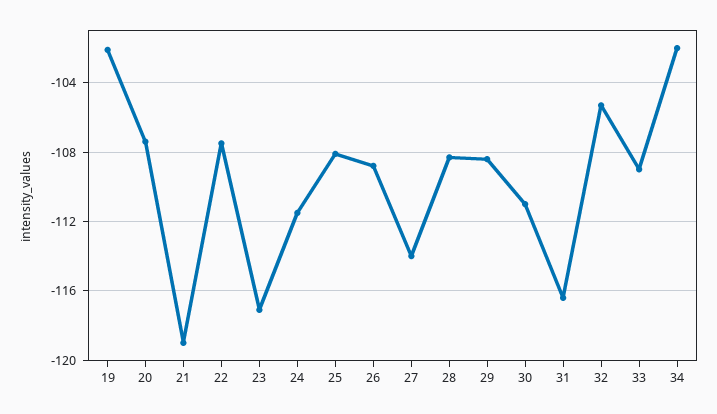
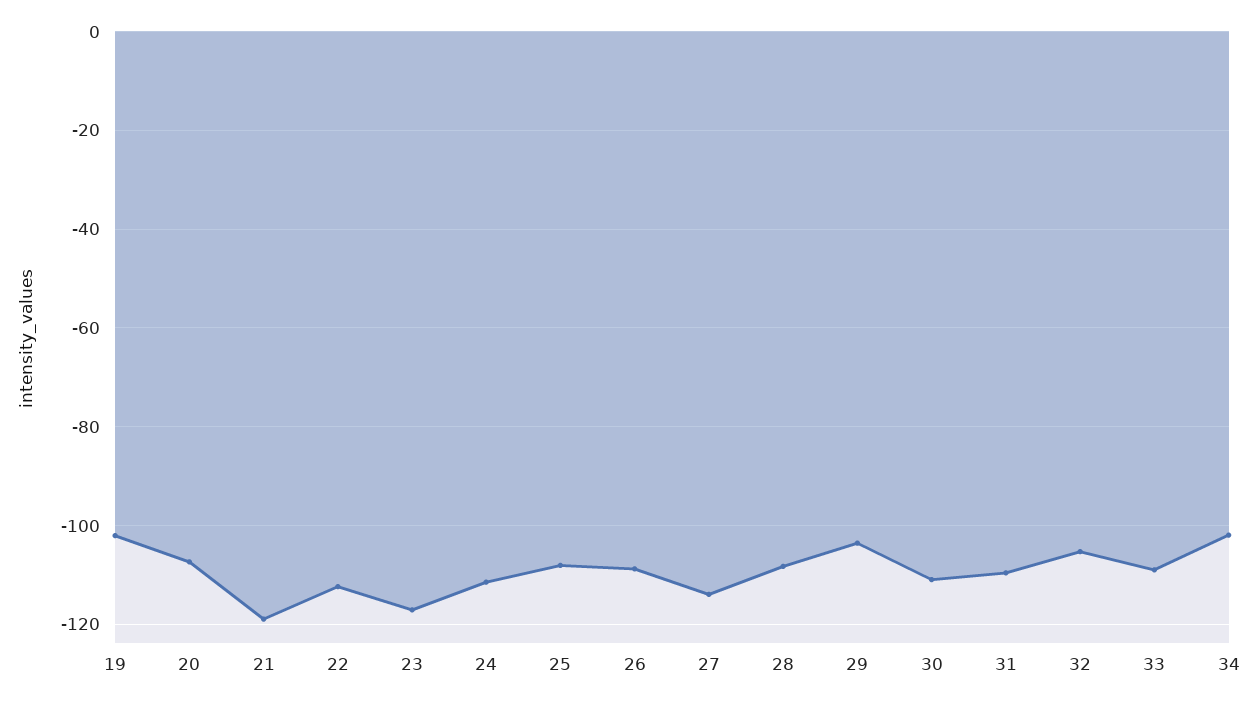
22: -107.5 -> -112
29: -108.5 -> -104
31: -116.5 -> -110

